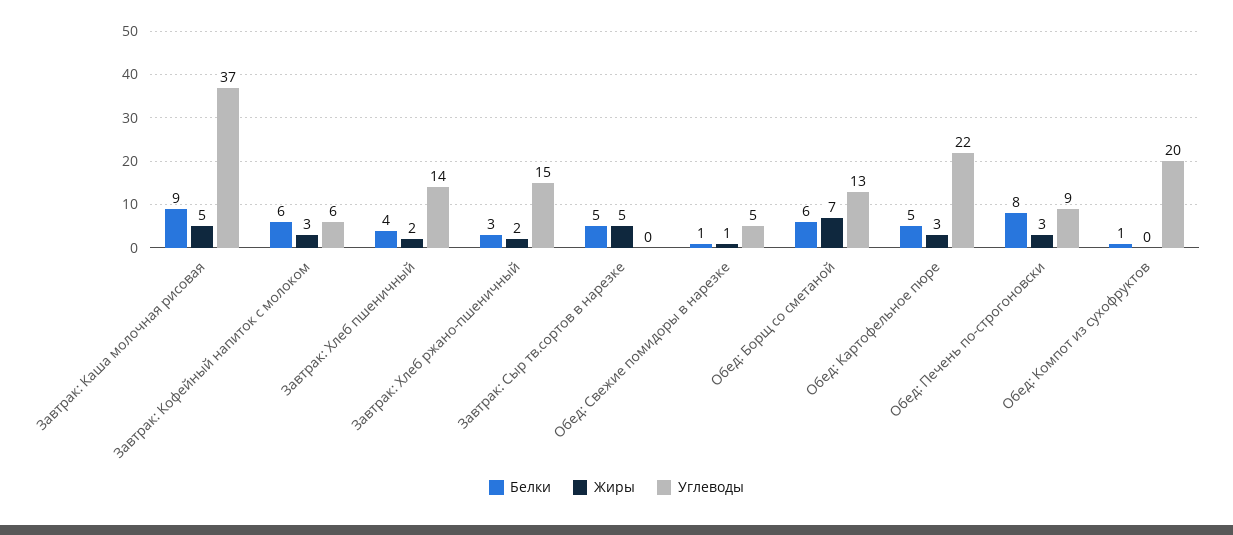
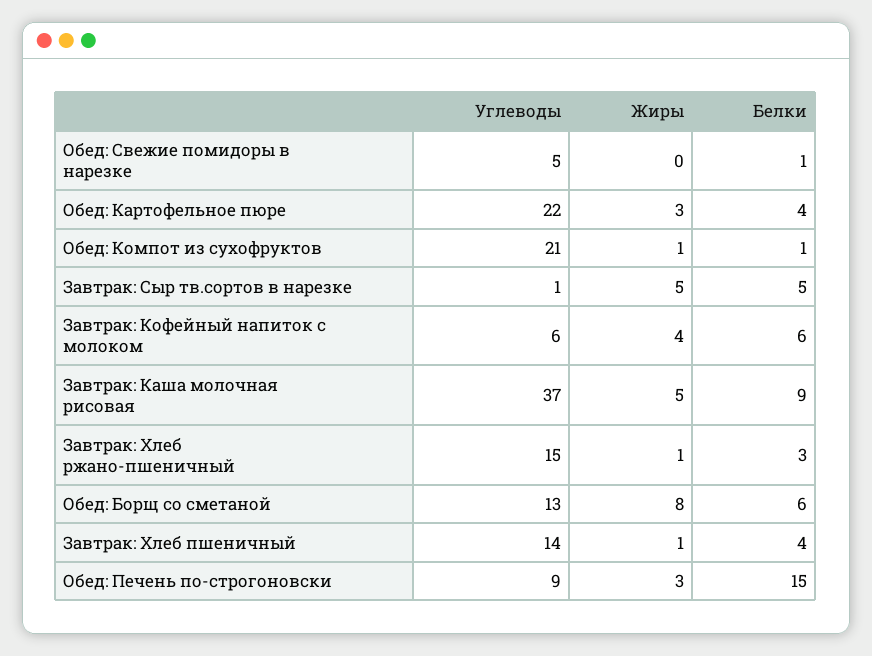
Жиры, Завтрак: Кофейный напиток с молоком: 3 -> 4
Жиры, Завтрак: Хлеб пшеничный: 2 -> 1
Жиры, Завтрак: Хлеб ржано-пшеничный: 2 -> 1
Углеводы, Завтрак: Сыр тв.сортов в нарезке: 0 -> 1
Жиры, Обед: Свежие помидоры в нарезке: 1 -> 0
Жиры, Обед: Борщ со сметаной: 7 -> 8
Белки, Обед: Картофельное пюре: 5 -> 4
Белки, Обед: Печень по-строгоновски: 8 -> 15
Жиры, Обед: Компот из сухофруктов: 0 -> 1
Углеводы, Обед: Компот из сухофруктов: 20 -> 21

